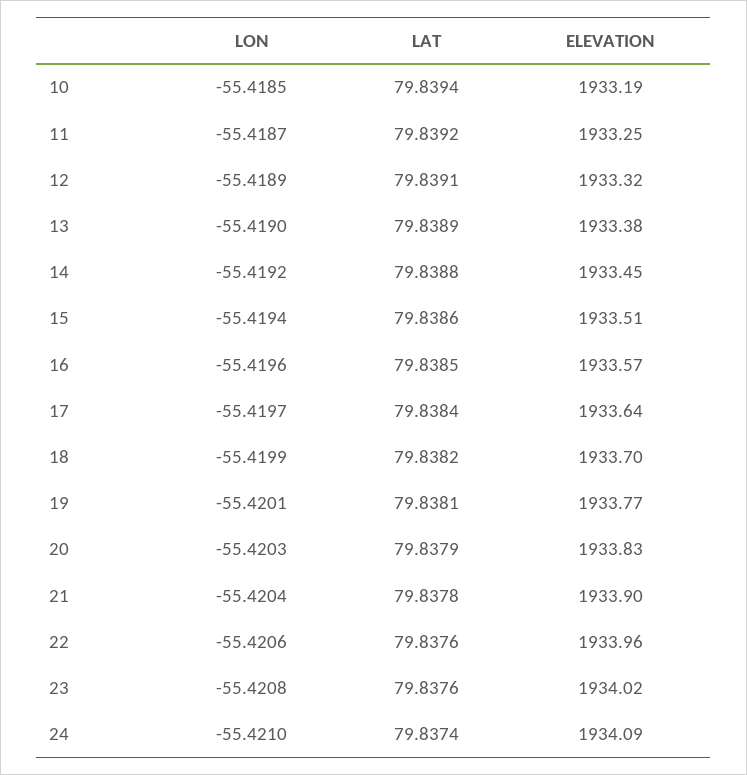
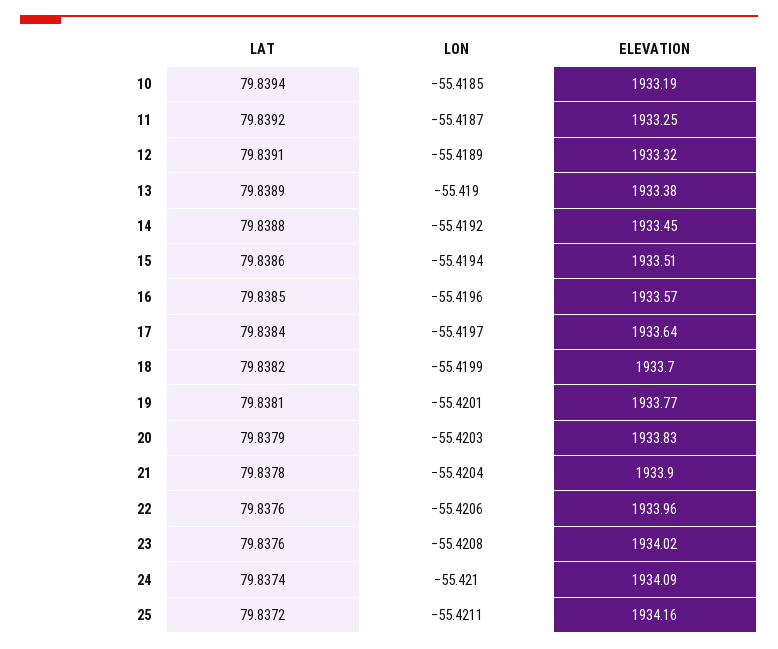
LAT, 25: none -> 79.8372
LON, 25: none -> -55.4211
ELEVATION, 25: none -> 1934.16

